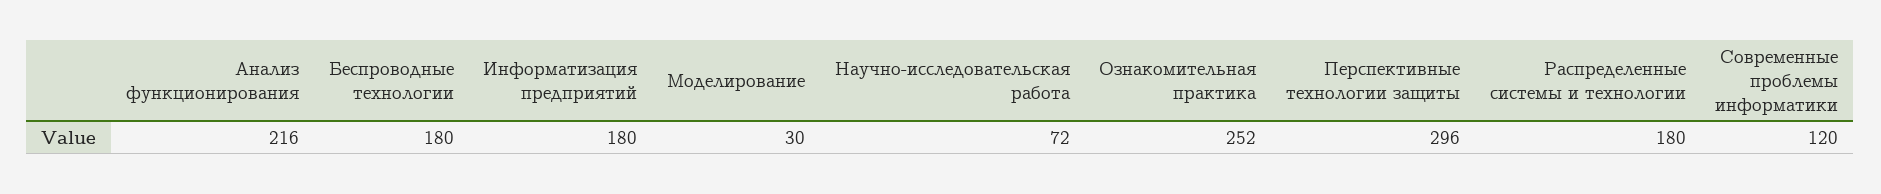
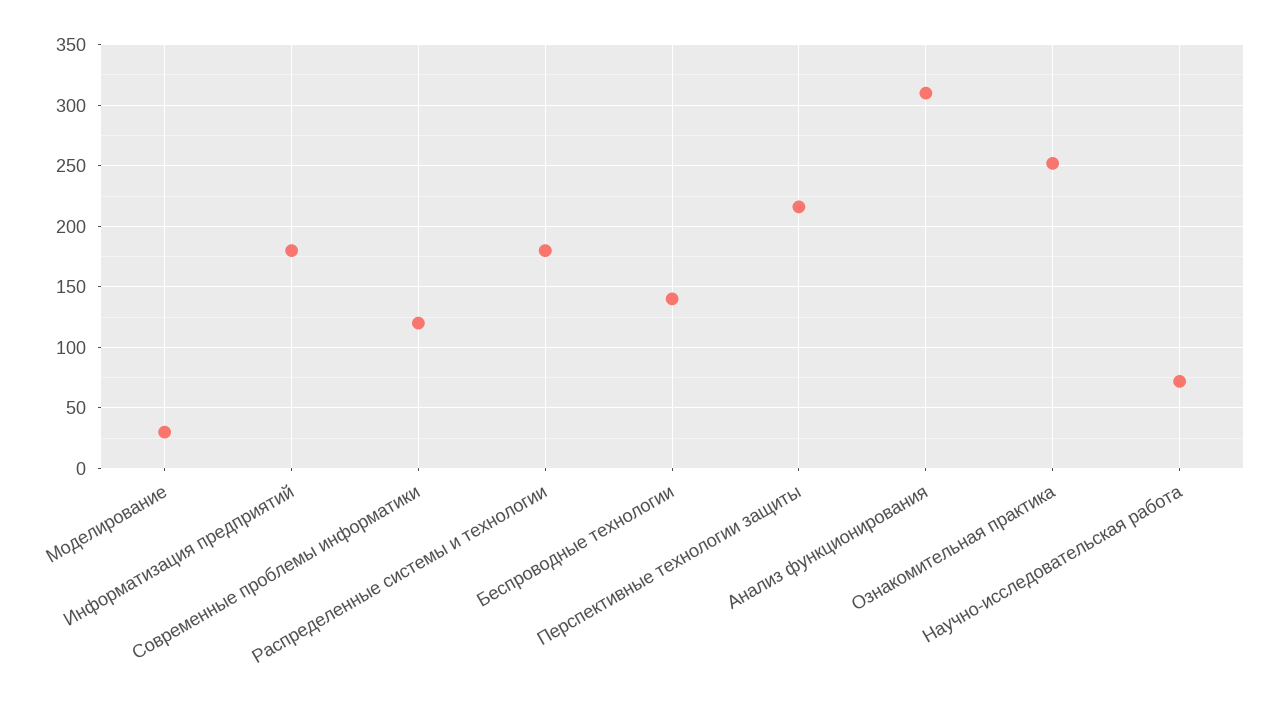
Анализ функционирования: 216 -> 310
Беспроводные технологии: 180 -> 140
Перспективные технологии защиты: 296 -> 215

